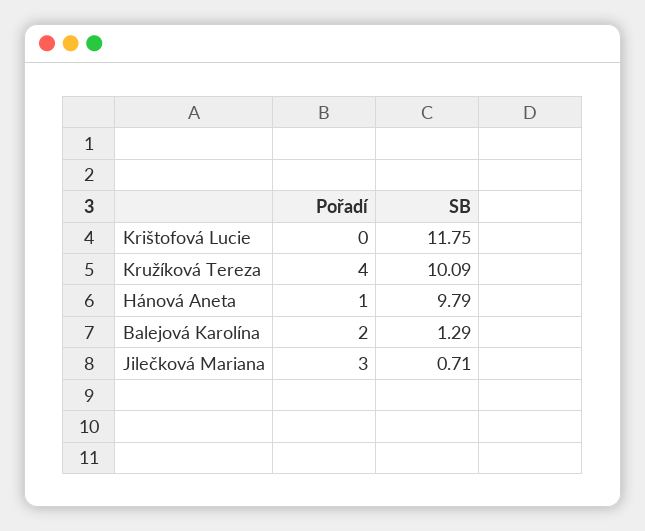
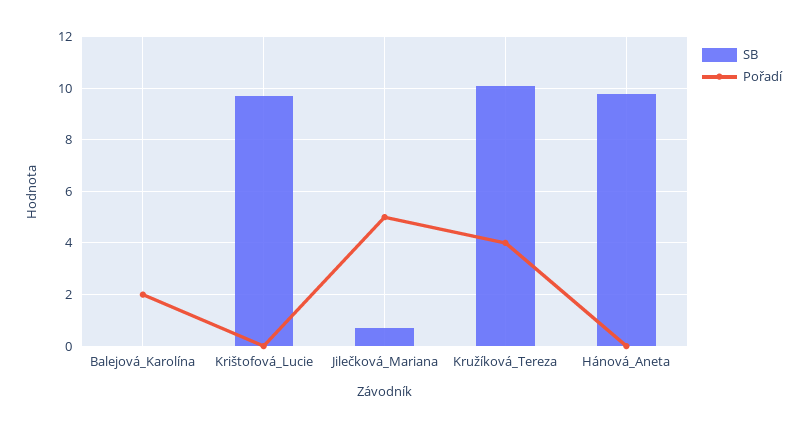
SB, Krištofová Lucie: 11.75 -> 9.75
Pořadí, Hánová Aneta: 1 -> 0
SB, Balejová Karolína: 1.29 -> 0
Pořadí, Jilečková Mariana: 3 -> 5

